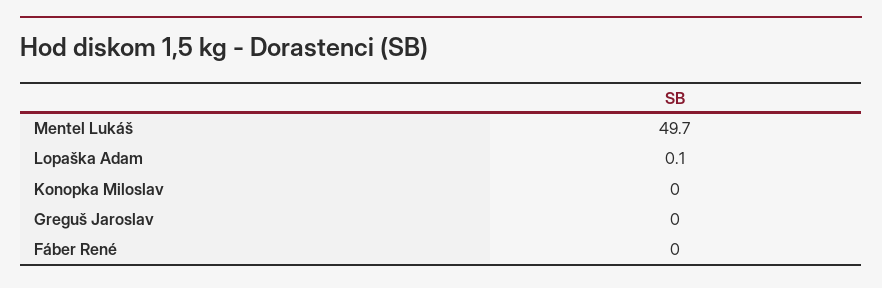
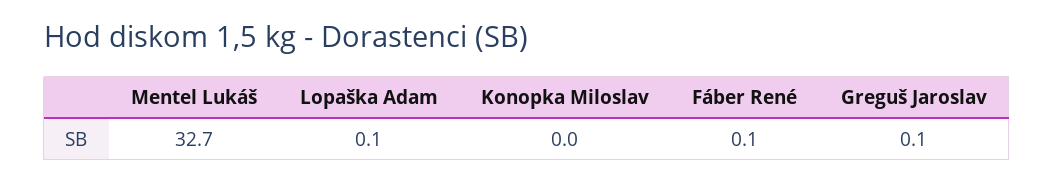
Mentel Lukáš: 49.7 -> 32.7
Greguš Jaroslav: 0 -> 0.1
Fáber René: 0 -> 0.1

